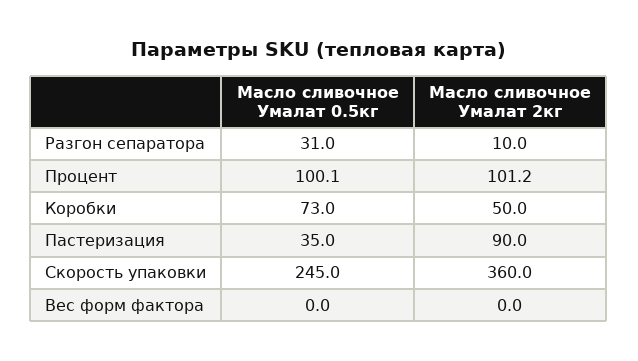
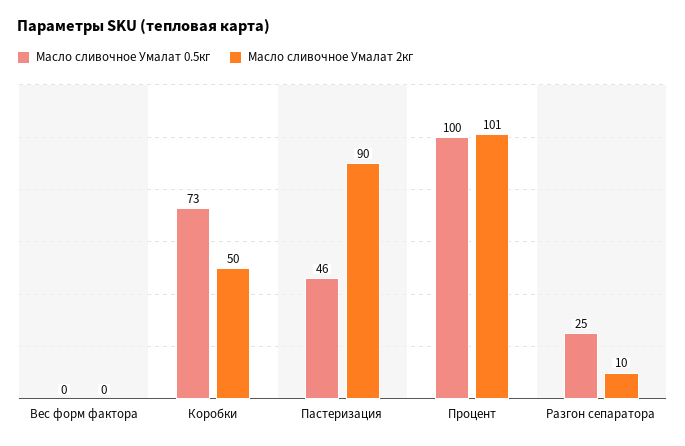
Масло сливочное Умалат 0.5кг, Разгон сепаратора: 31 -> 25
Масло сливочное Умалат 0.5кг, Пастеризация: 35 -> 46
Масло сливочное Умалат 0.5кг, Скорость упаковки: 245 -> none
Масло сливочное Умалат 2кг, Скорость упаковки: 360 -> none

